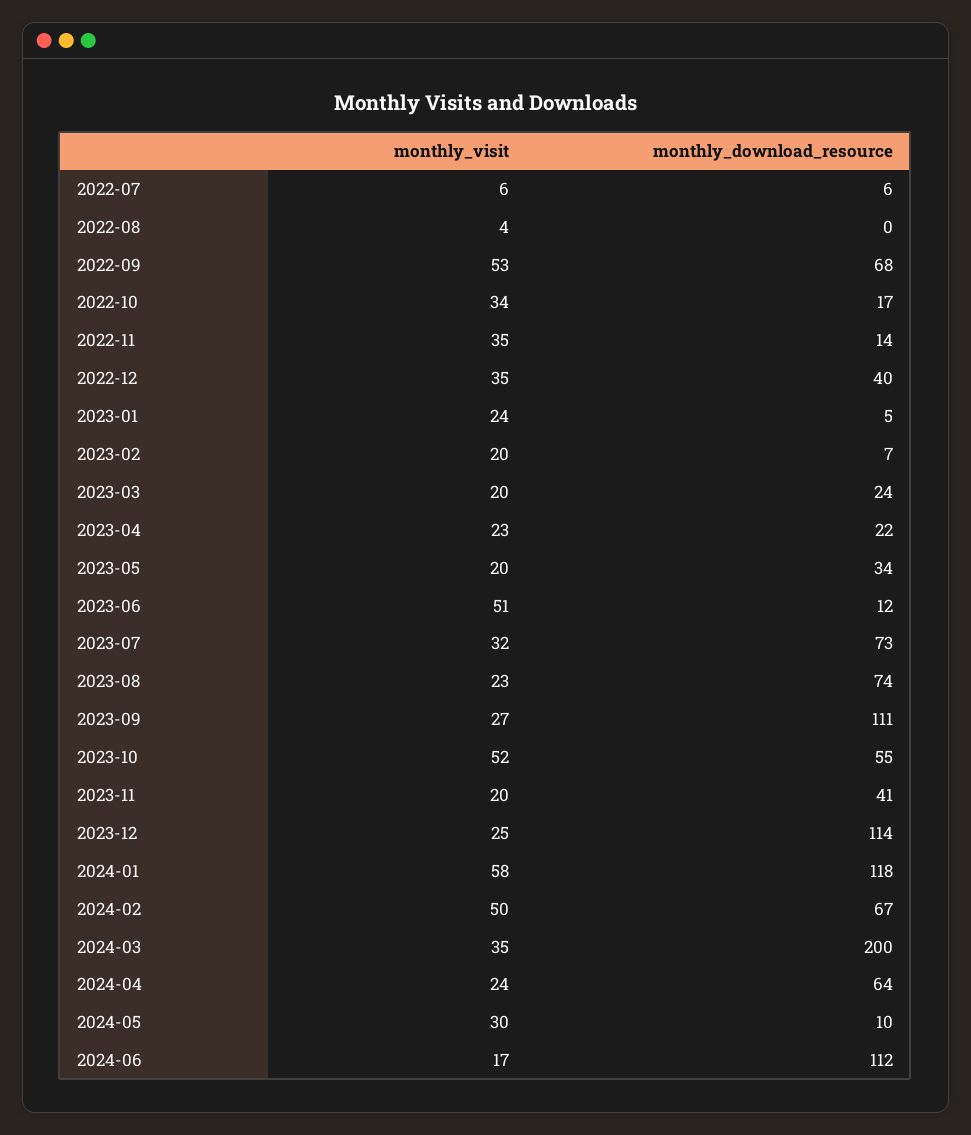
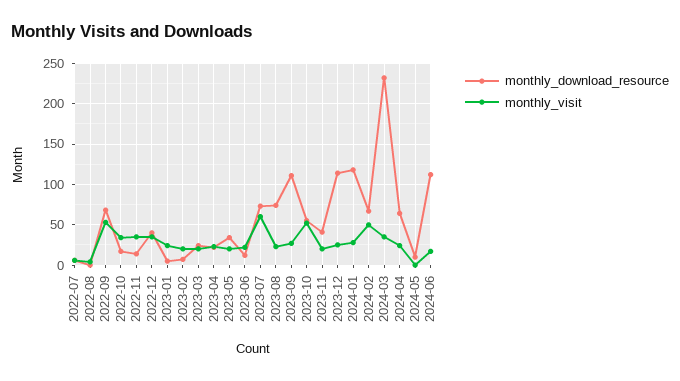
monthly_visit, 2023-06: 51 -> 20
monthly_visit, 2023-07: 32 -> 60
monthly_visit, 2024-01: 58 -> 30
monthly_download_resource, 2024-03: 200 -> 230
monthly_visit, 2024-05: 30 -> 0

